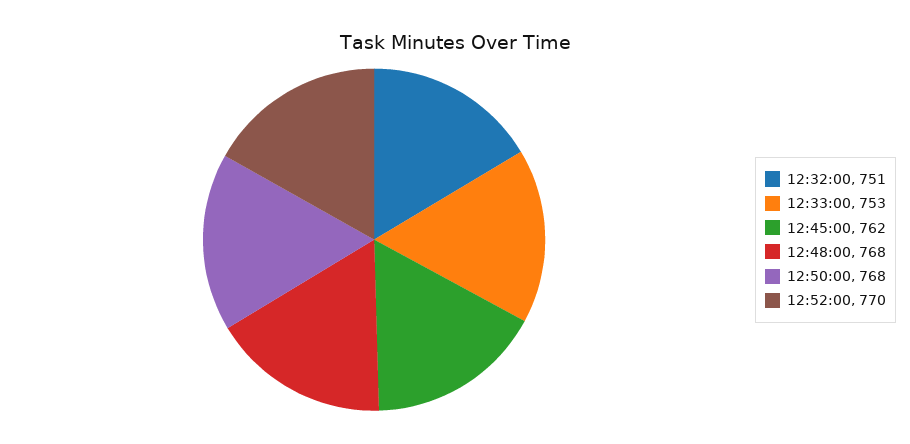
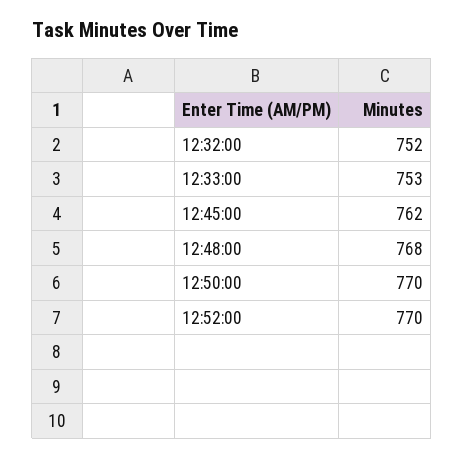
12:32:00: 751 -> 752
12:50:00: 768 -> 770

